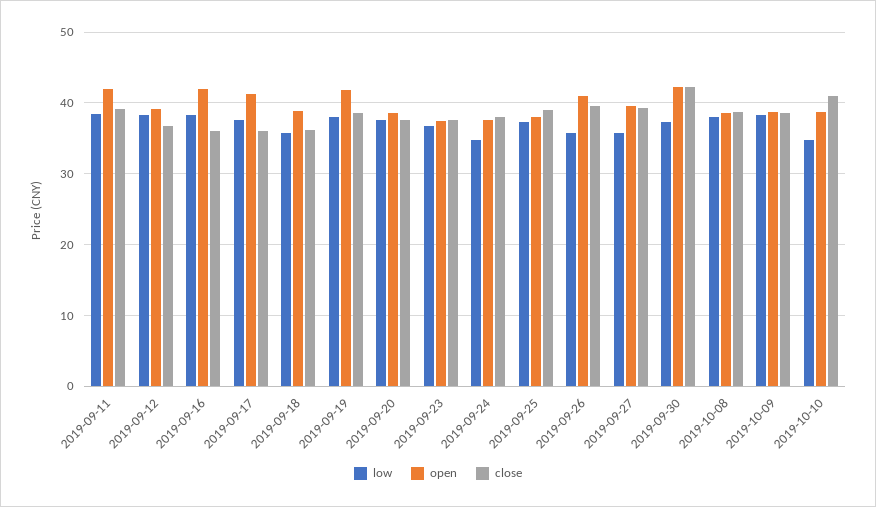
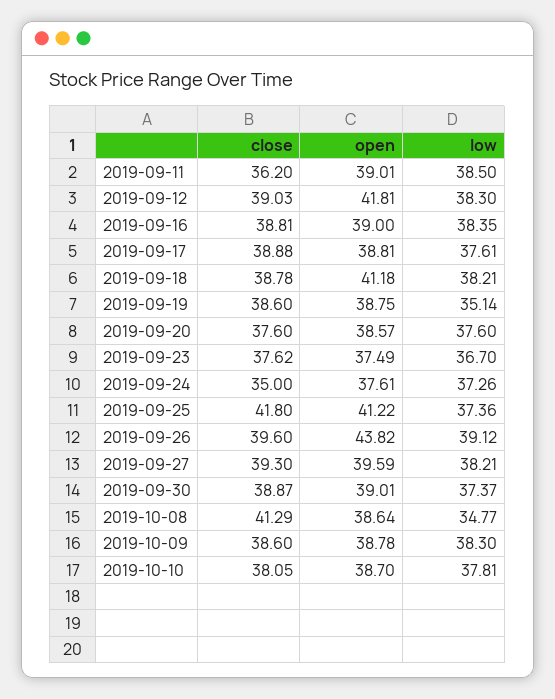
open, 2019-09-11: 42 -> 39.01
close, 2019-09-11: 39 -> 36.2
open, 2019-09-12: 39 -> 41.81
close, 2019-09-12: 37 -> 39.03
open, 2019-09-16: 42 -> 39
close, 2019-09-16: 36 -> 38.81
open, 2019-09-17: 41 -> 38.81
close, 2019-09-17: 36 -> 38.88
low, 2019-09-18: 36 -> 38.21
open, 2019-09-18: 39 -> 41.18
close, 2019-09-18: 36 -> 38.78
low, 2019-09-19: 38 -> 35.14
open, 2019-09-19: 42 -> 38.75
low, 2019-09-24: 35 -> 37.26
close, 2019-09-24: 38 -> 35
open, 2019-09-25: 38 -> 41.22
close, 2019-09-25: 39 -> 41.8
low, 2019-09-26: 36 -> 39.12
open, 2019-09-26: 41 -> 43.82
low, 2019-09-27: 36 -> 38.21
open, 2019-09-30: 42 -> 39.01
close, 2019-09-30: 42 -> 38.87
low, 2019-10-08: 38 -> 34.77
close, 2019-10-08: 39 -> 41.29
low, 2019-10-10: 35 -> 37.81
close, 2019-10-10: 41 -> 38.05

